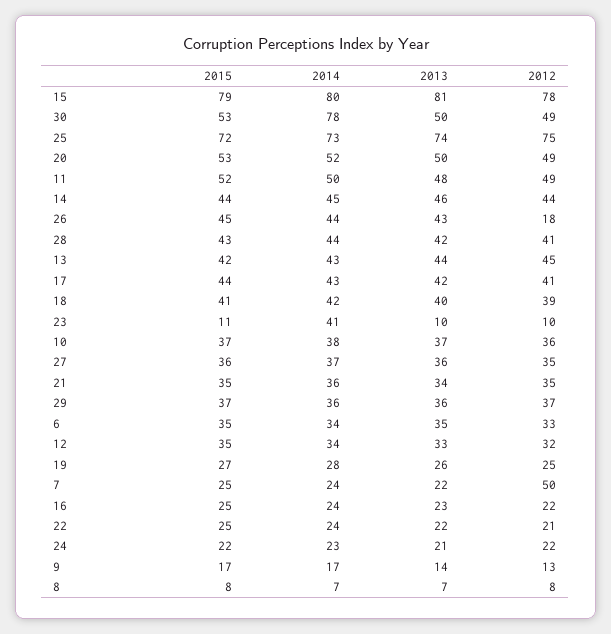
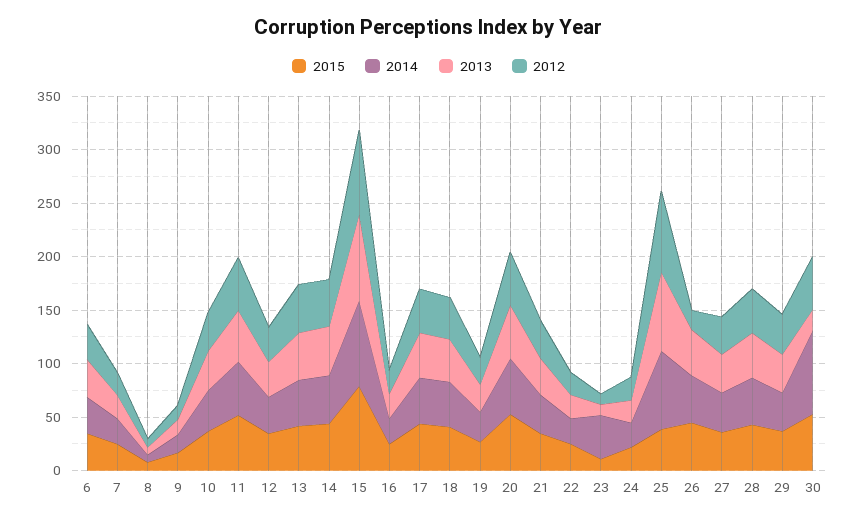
2013, 30: 50 -> 20
2015, 25: 72 -> 40
2012, 7: 50 -> 20

